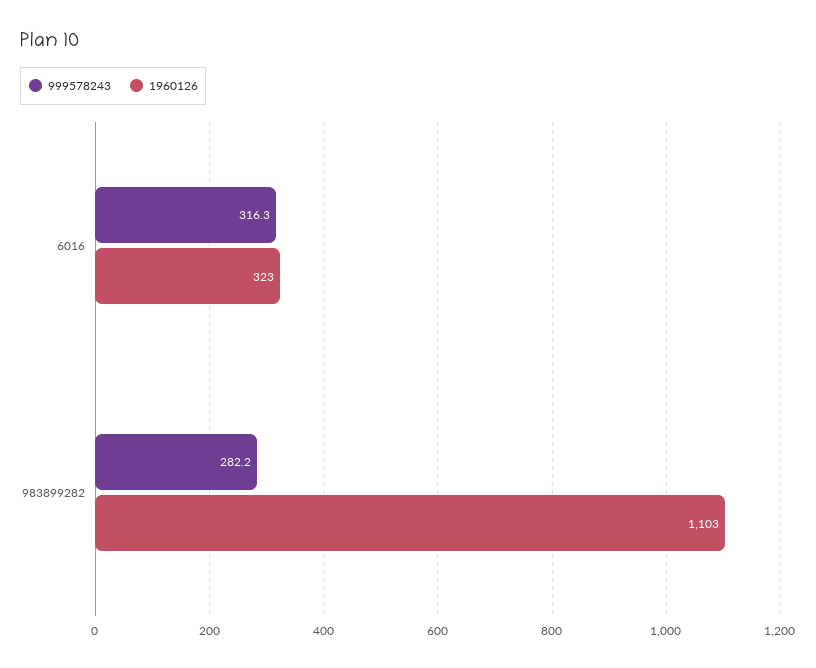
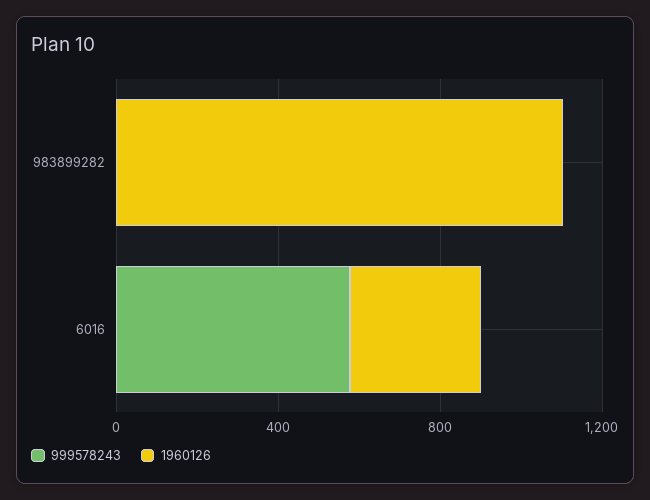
999578243, 6016: 316.3 -> 600
999578243, 983899282: 282.2 -> 0

